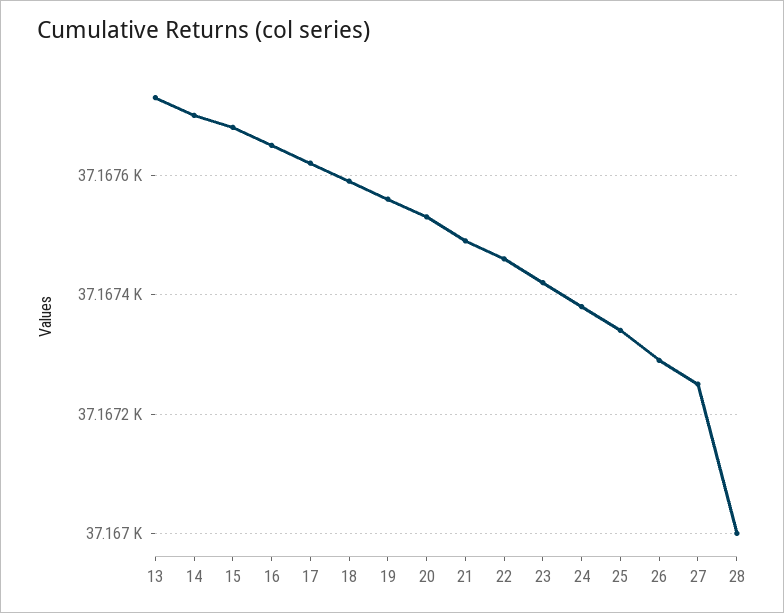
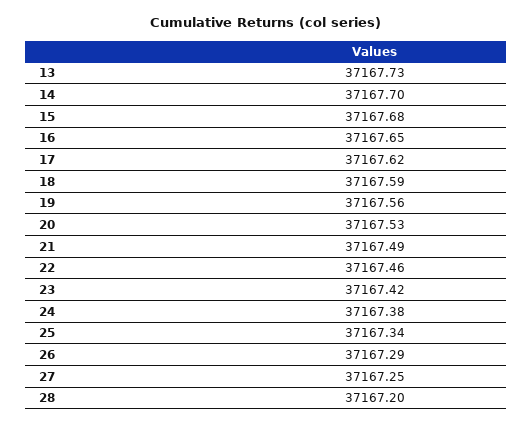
28: 37167 -> 37167.2

